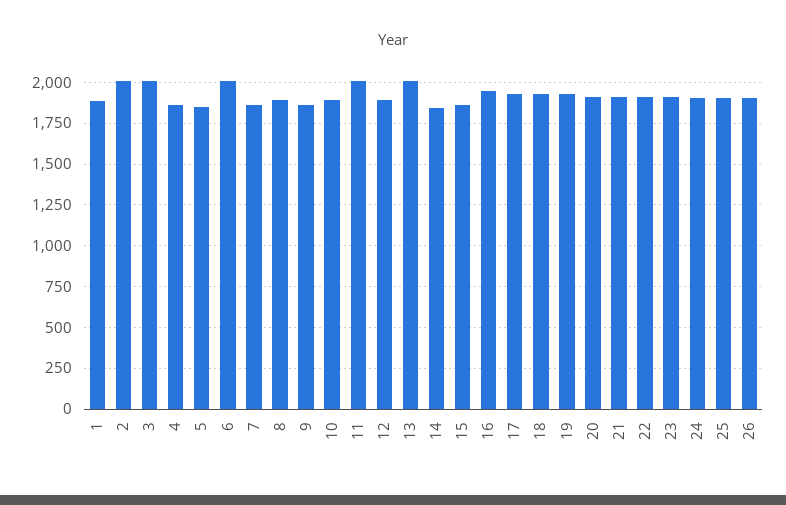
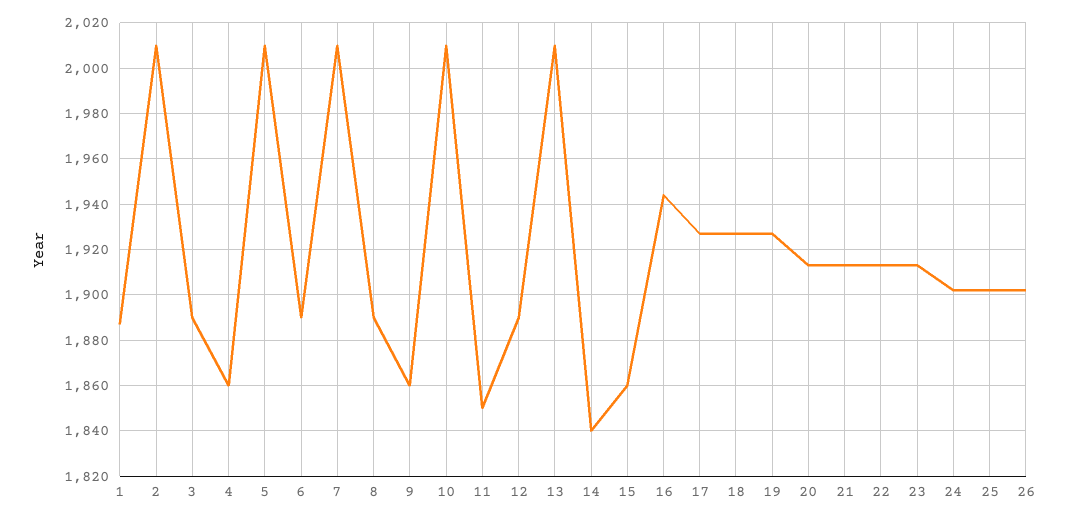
3: 2000 -> 1890
5: 1850 -> 2010
6: 2000 -> 1890
7: 1850 -> 2010
10: 1900 -> 2010
11: 2000 -> 1850

